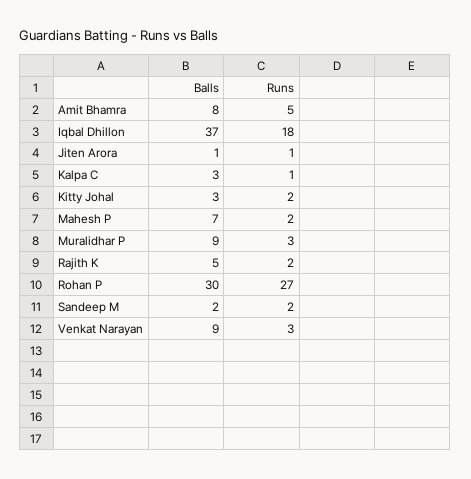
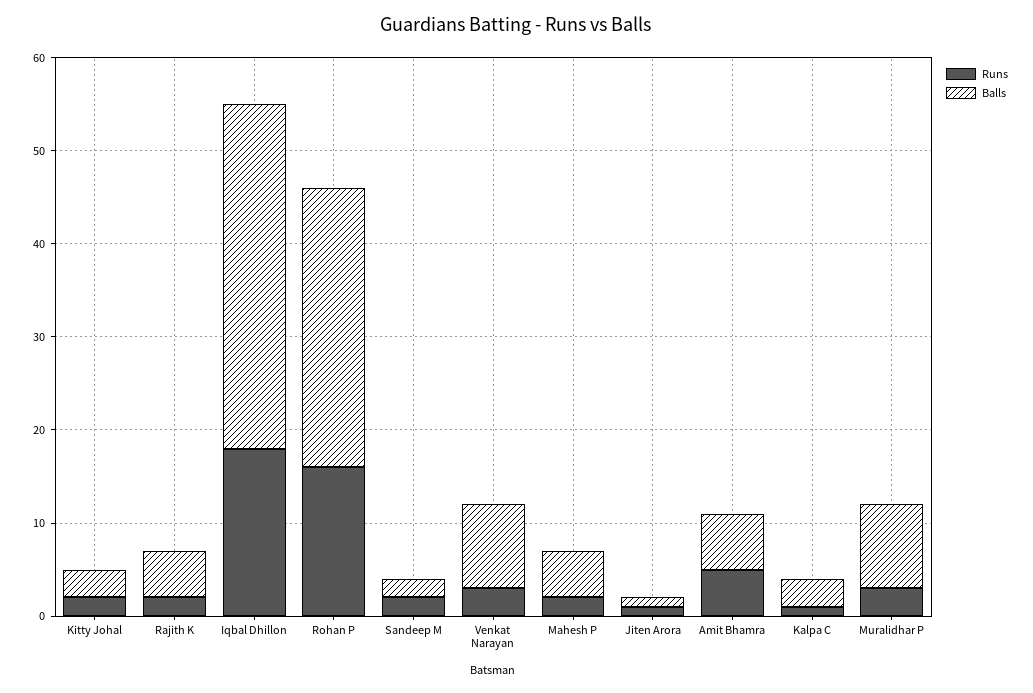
Balls, Amit Bhamra: 8 -> 6
Balls, Mahesh P: 7 -> 5
Runs, Rohan P: 27 -> 16

